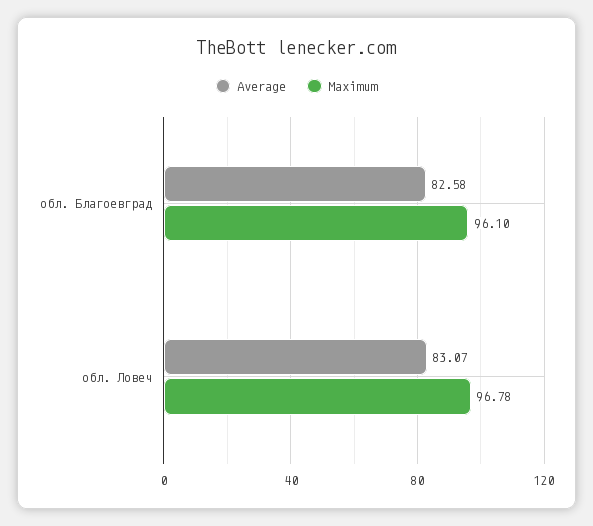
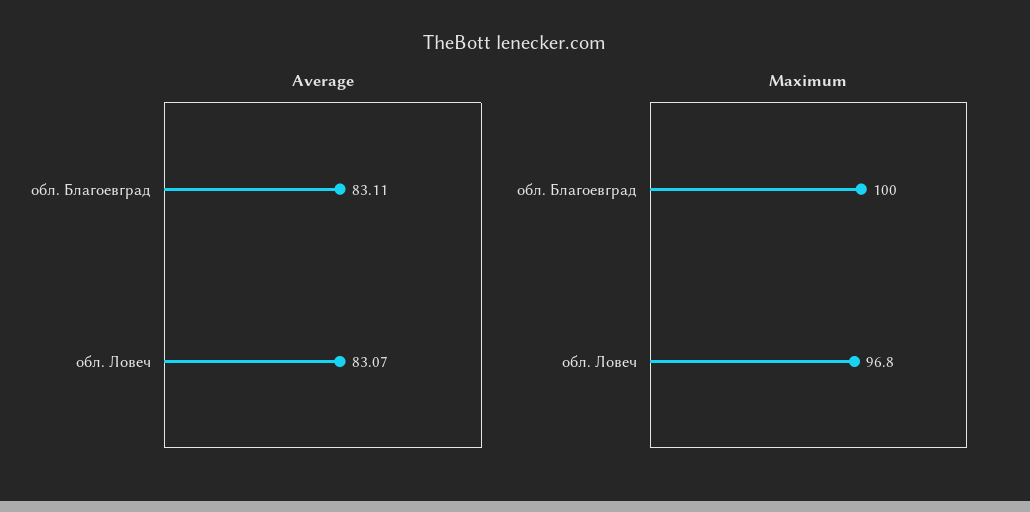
Average, обл. Благоевград: 82.58 -> 83.11
Maximum, обл. Благоевград: 96.1 -> 100

